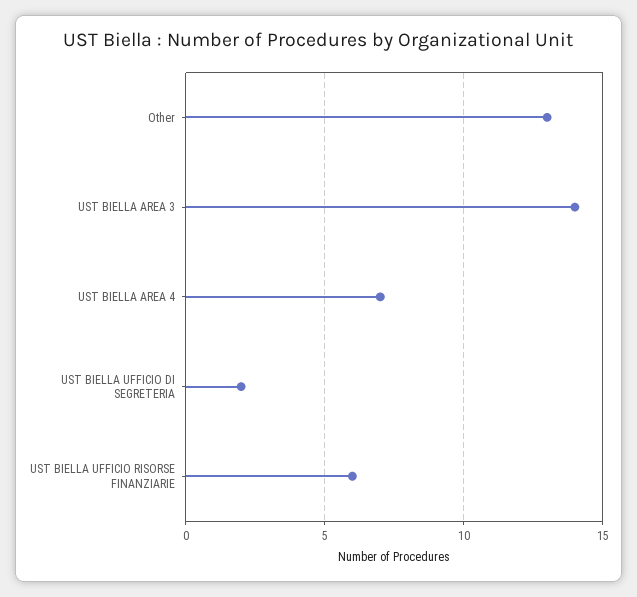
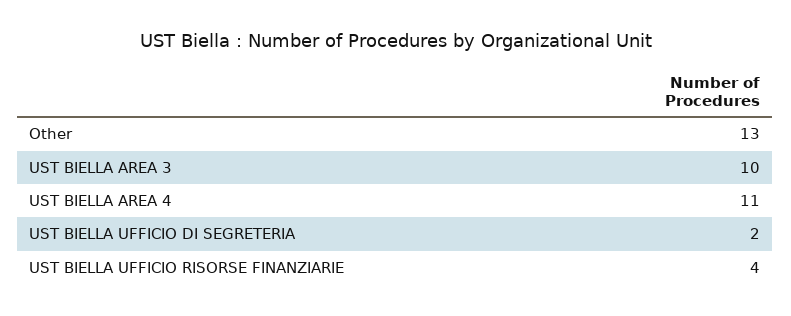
UST BIELLA AREA 3: 14 -> 10
UST BIELLA AREA 4: 7 -> 11
UST BIELLA UFFICIO RISORSE FINANZIARIE: 6 -> 4

